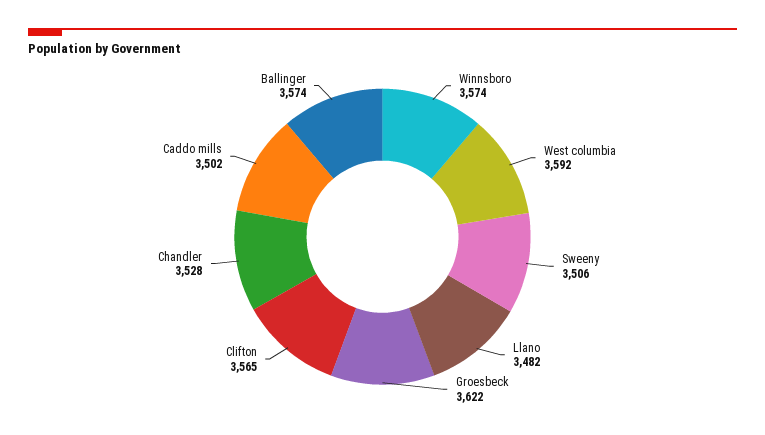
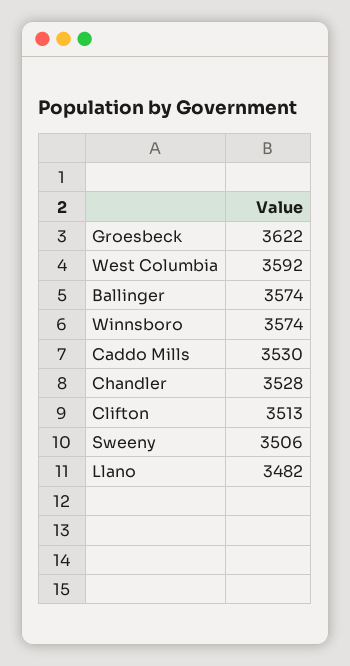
Clifton: 3565 -> 3513
Caddo mills: 3502 -> 3530

